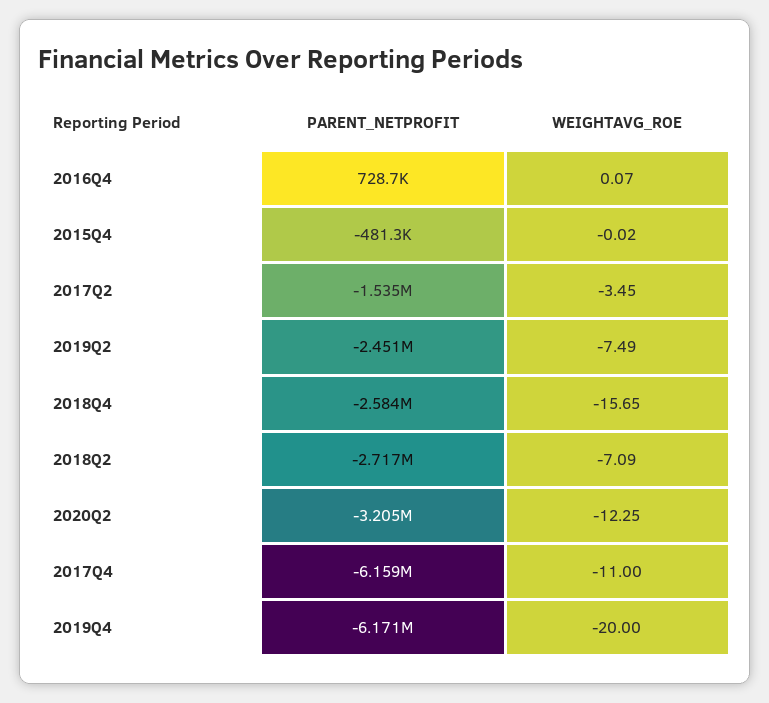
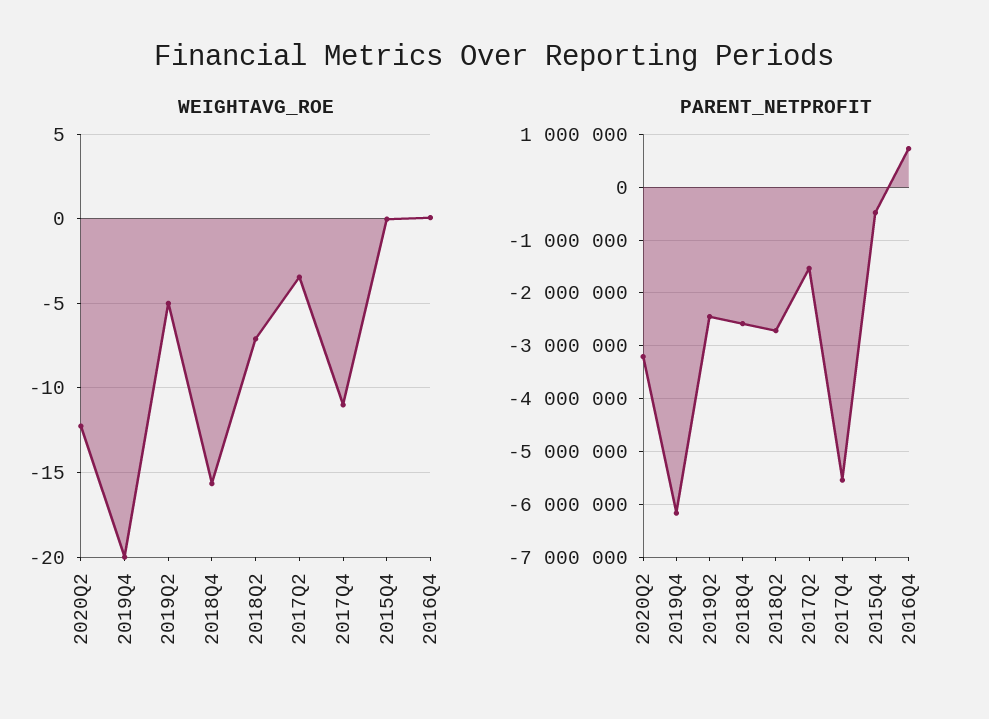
WEIGHTAVG_ROE, 2019Q2: -7.49 -> -5
PARENT_NETPROFIT, 2017Q4: -6159000 -> -5600000

